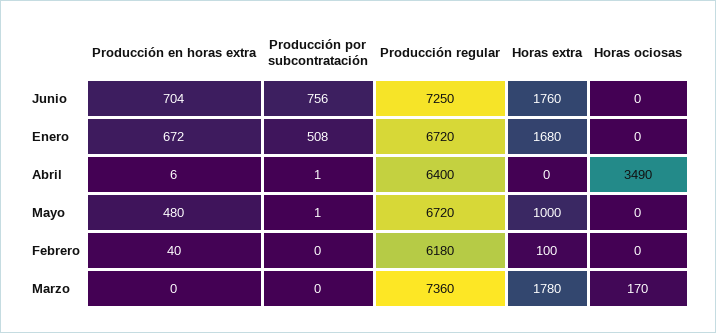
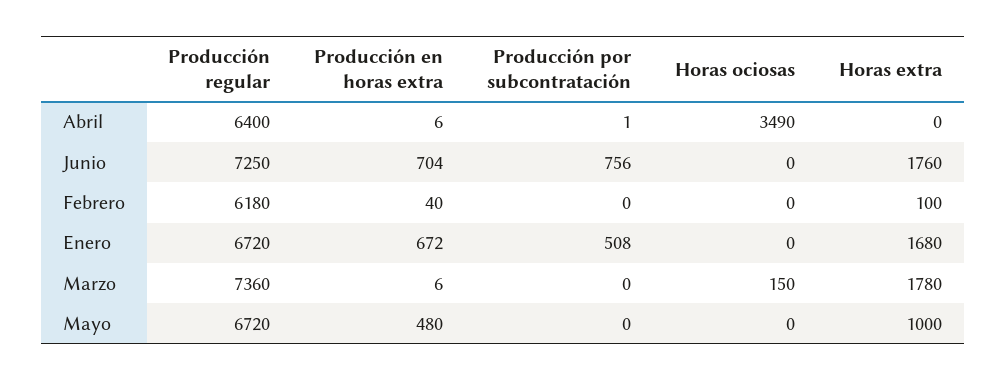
Producción por subcontratación, Mayo: 1 -> 0
Producción en horas extra, Marzo: 0 -> 6
Horas ociosas, Marzo: 170 -> 150

